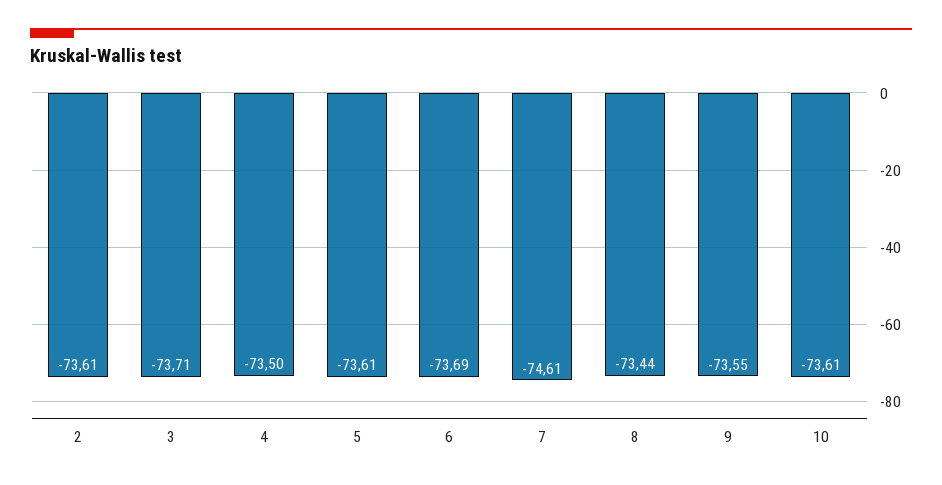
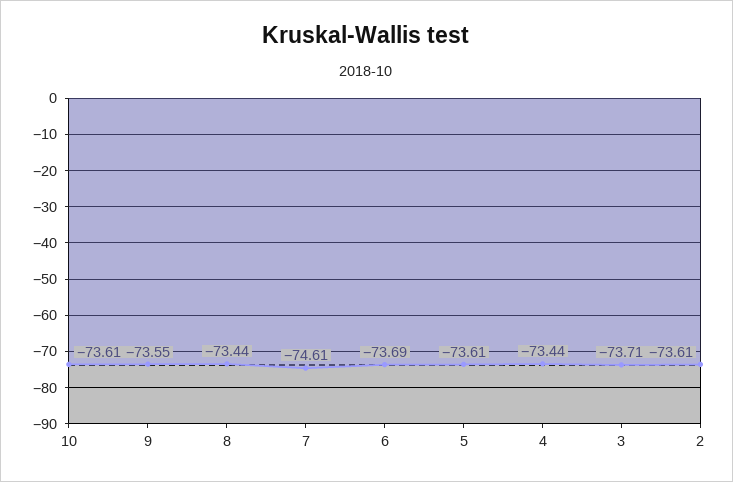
4: -73.5 -> -73.44

